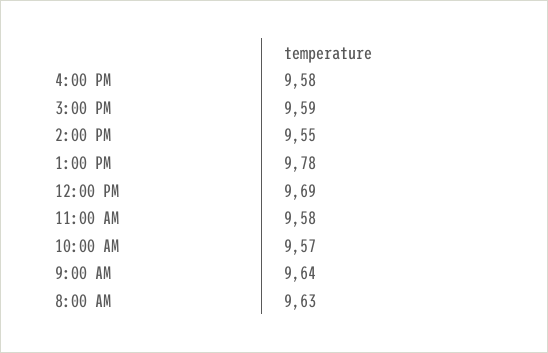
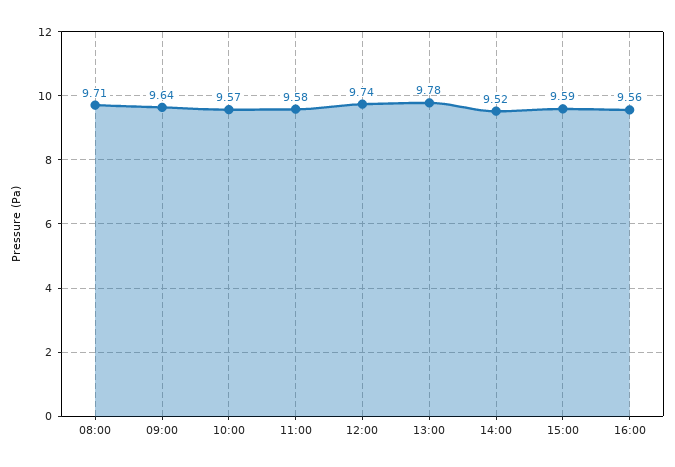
4:00 PM: 9.58 -> 9.56
2:00 PM: 9.55 -> 9.52
12:00 PM: 9.69 -> 9.74
8:00 AM: 9.63 -> 9.71

